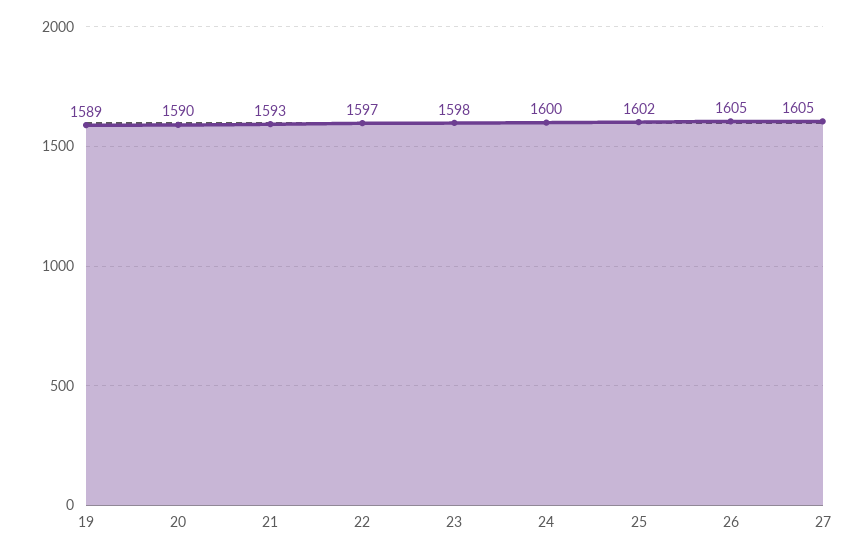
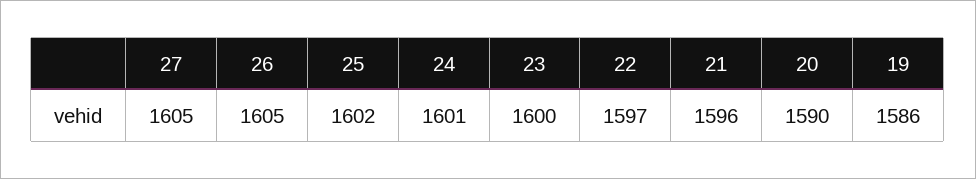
19: 1589 -> 1586
21: 1593 -> 1596
23: 1598 -> 1600
24: 1600 -> 1601

